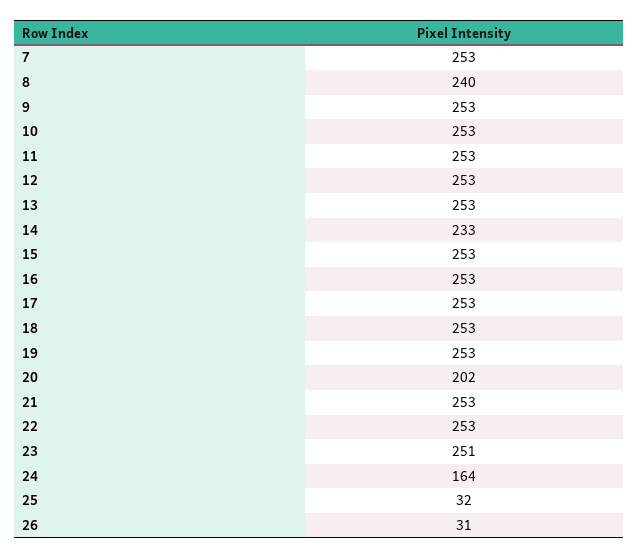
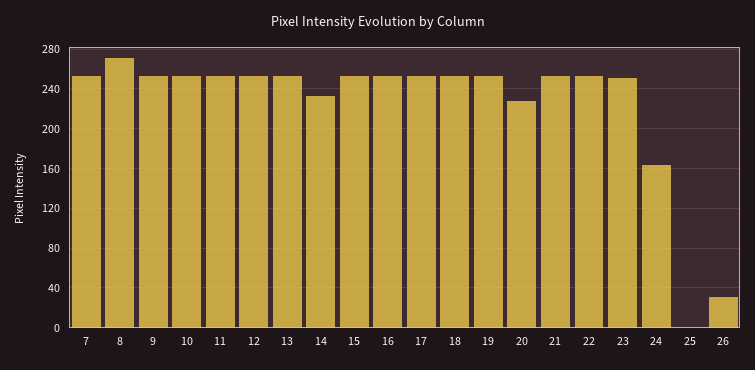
8: 240 -> 270
20: 202 -> 230
25: 32 -> 0

